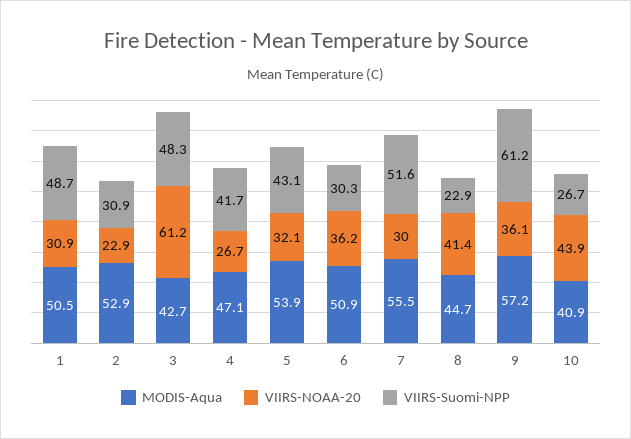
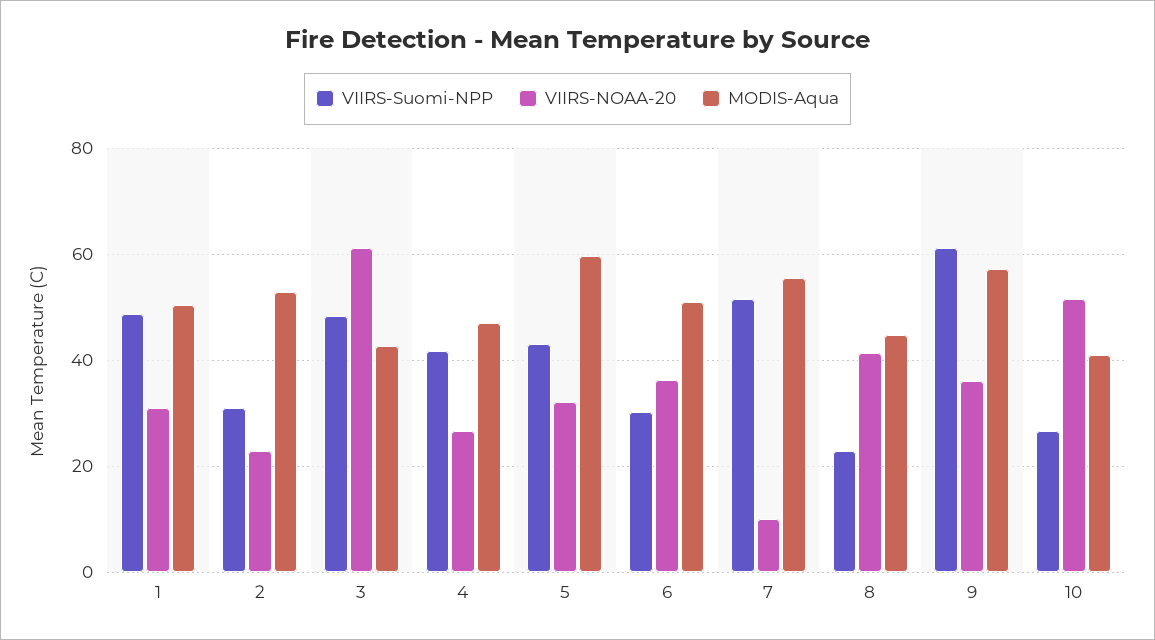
MODIS-Aqua, 5: 53.9 -> 60
VIIRS-NOAA-20, 7: 30 -> 10
VIIRS-NOAA-20, 10: 43.9 -> 52

